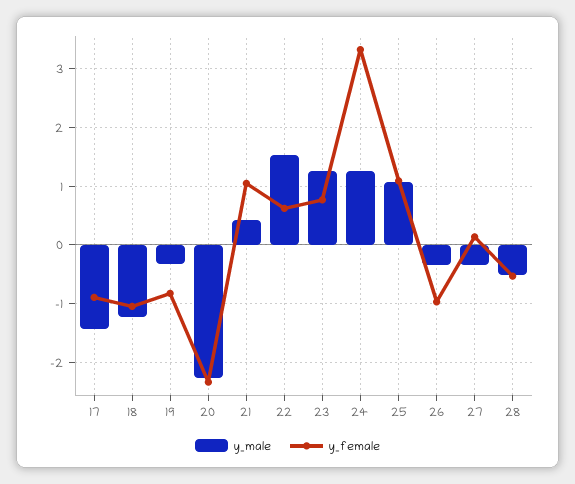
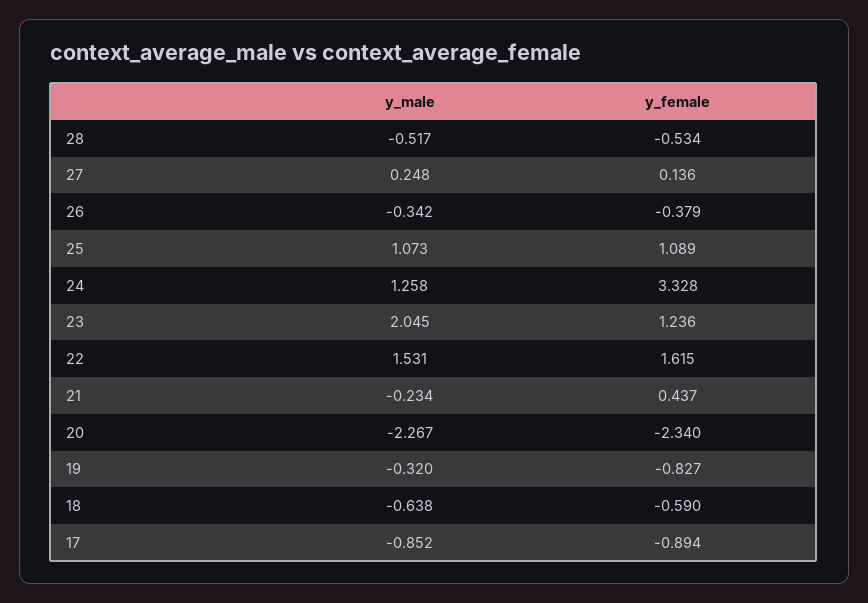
y_male, 17: -1.4 -> -0.852
y_male, 18: -1.2 -> -0.638
y_female, 18: -1 -> -0.59
y_male, 21: 0.4 -> -0.234
y_female, 21: 1 -> 0.437
y_female, 22: 0.6 -> 1.615
y_male, 23: 1.2 -> 2.045
y_female, 23: 0.8 -> 1.236
y_female, 26: -1 -> -0.379
y_male, 27: -0.4 -> 0.248

